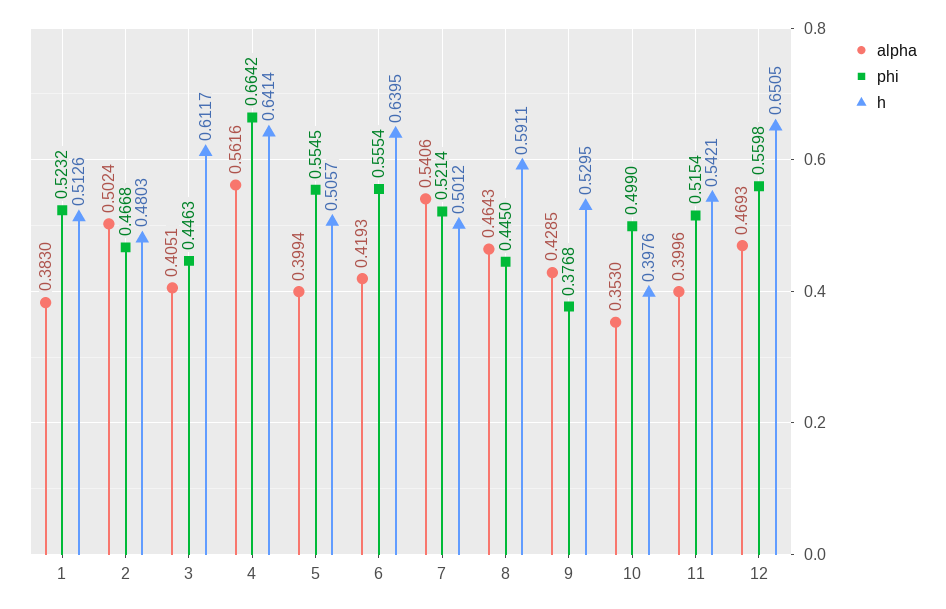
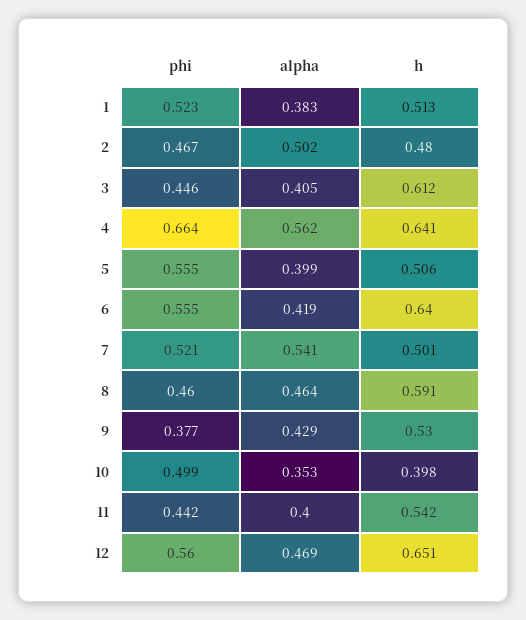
phi, 8: 0.445 -> 0.46
phi, 11: 0.5154 -> 0.442

